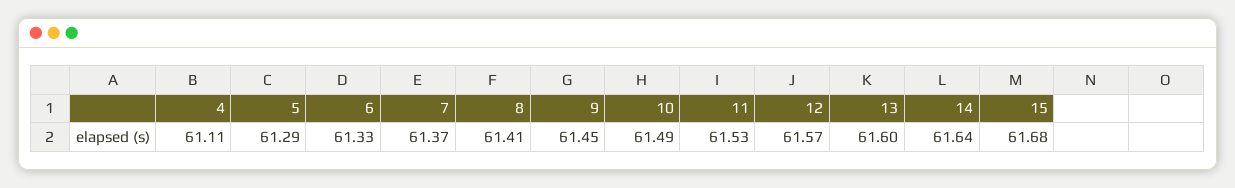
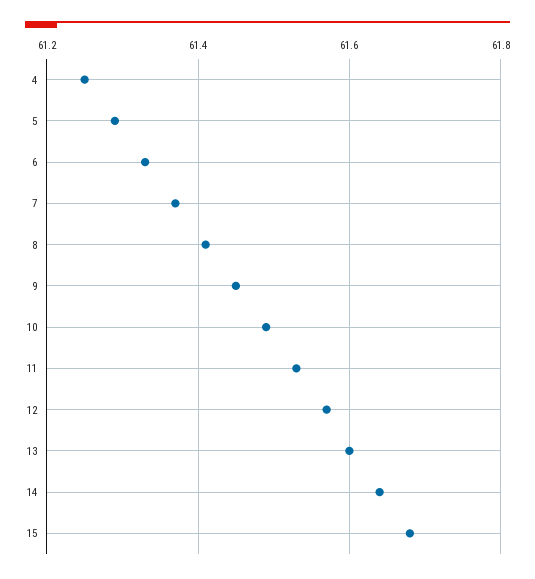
4: 61.11 -> 61.25

